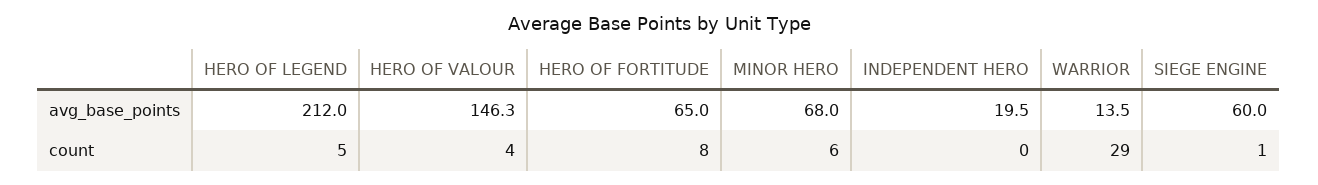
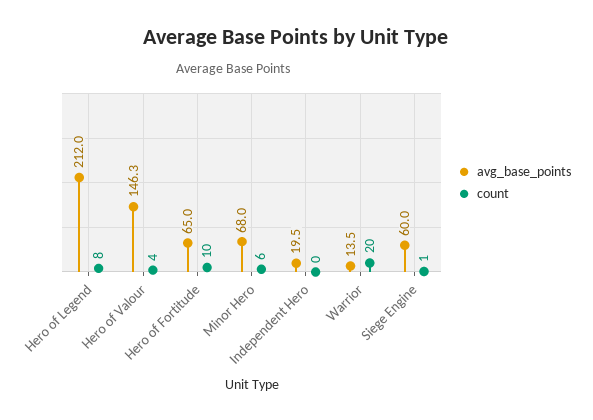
count, HERO OF LEGEND: 5 -> 8
count, HERO OF FORTITUDE: 8 -> 10
count, WARRIOR: 29 -> 20

